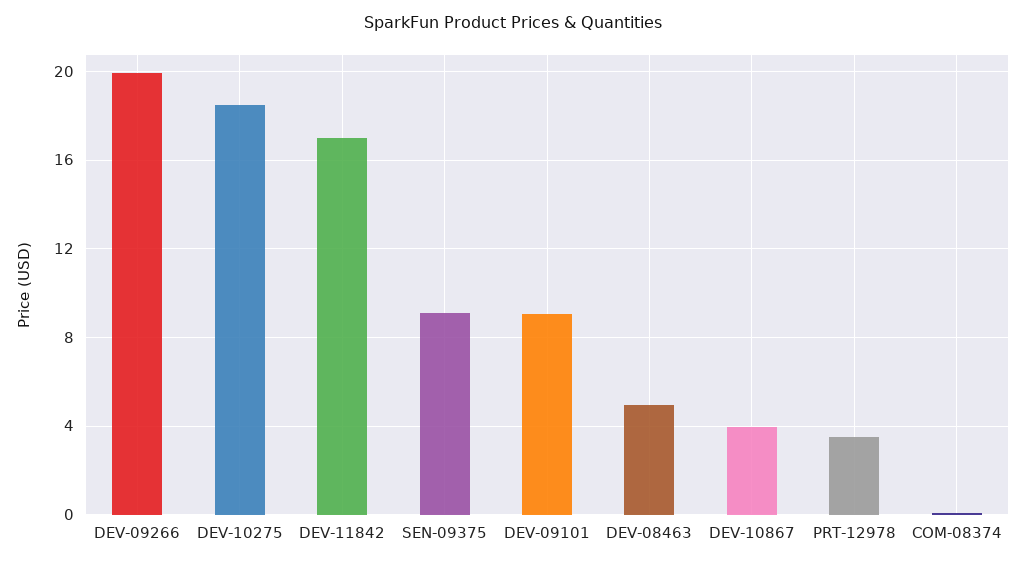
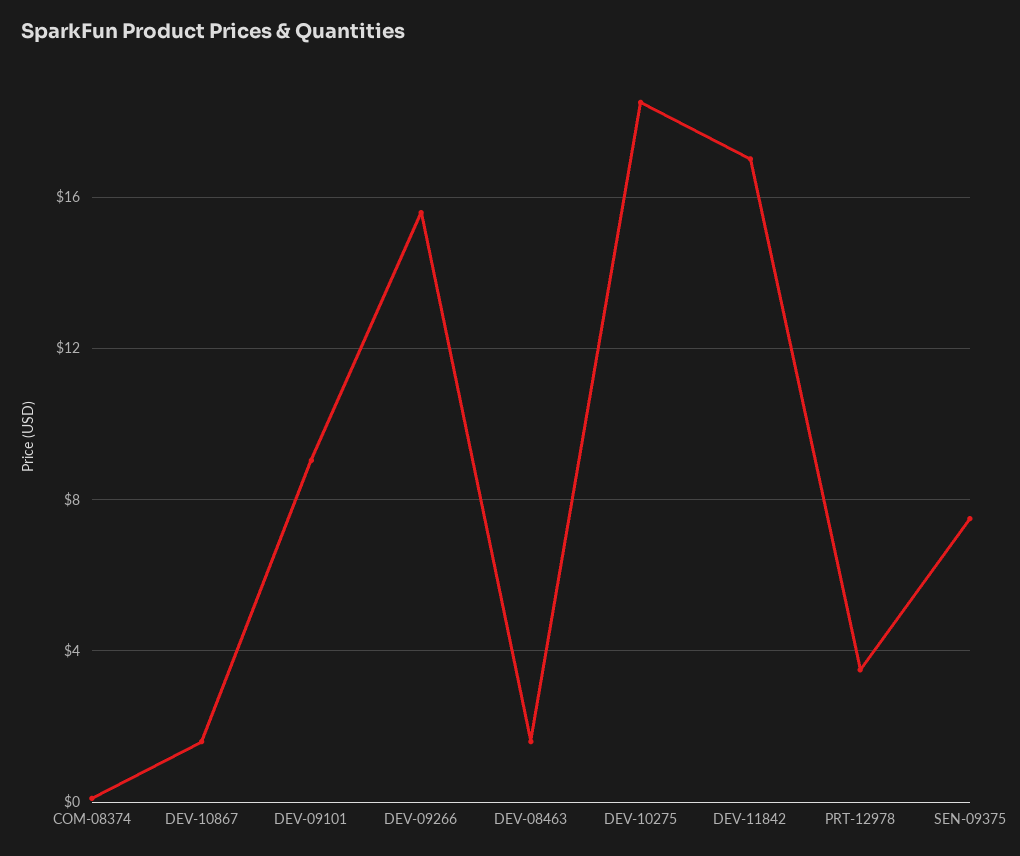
DEV-09266: 20 -> 15.5
SEN-09375: 9 -> 7.5
DEV-08463: 5 -> 1.5
DEV-10867: 4 -> 1.5

